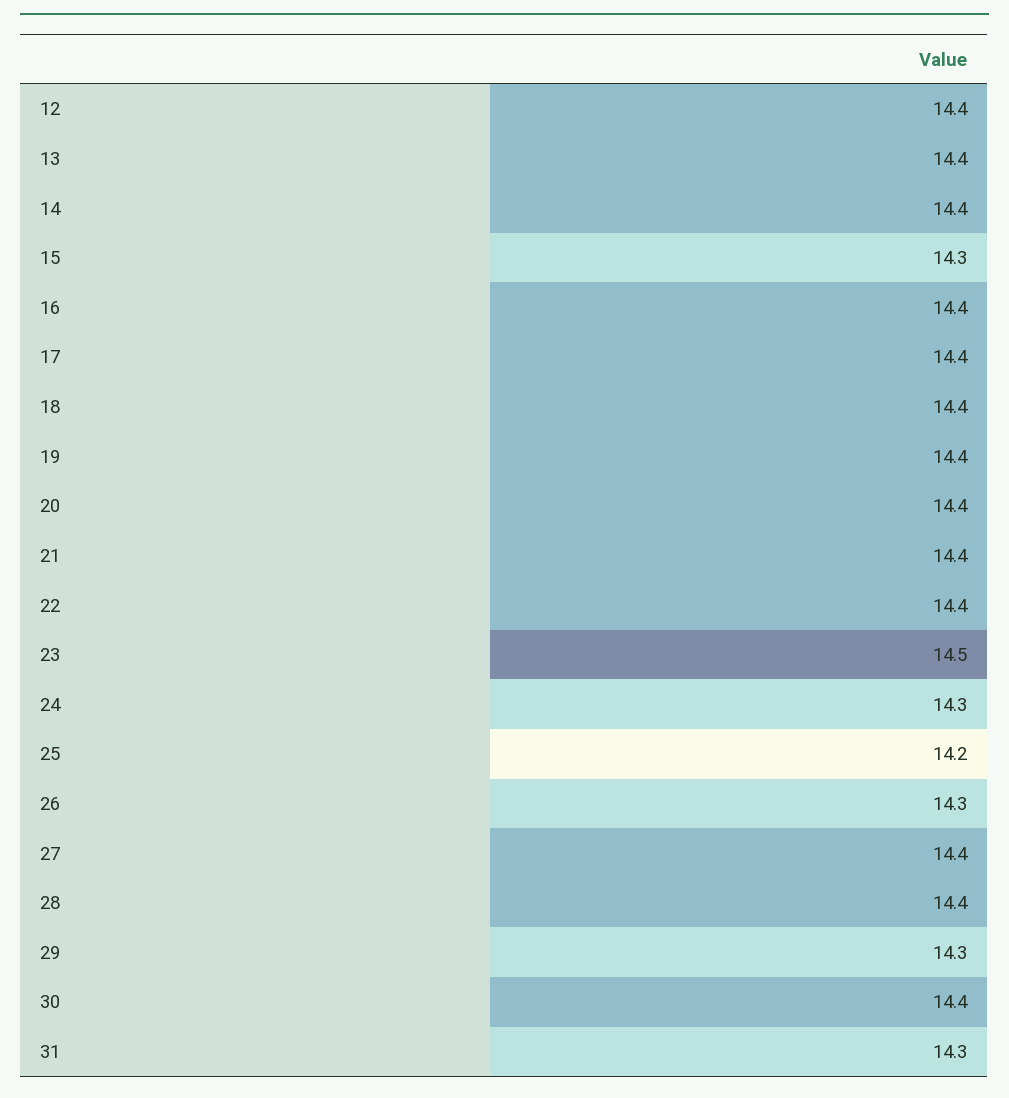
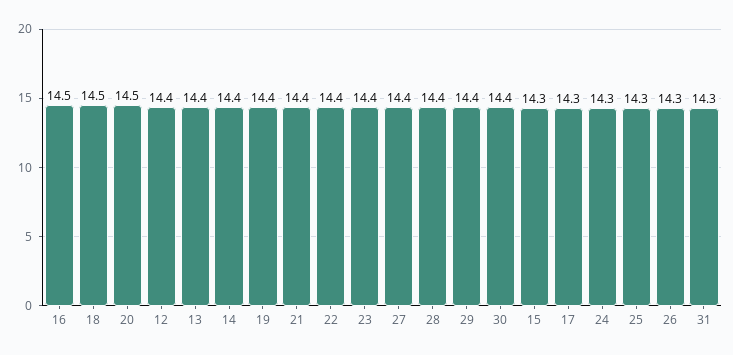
16: 14.4 -> 14.5
17: 14.4 -> 14.3
18: 14.4 -> 14.5
20: 14.4 -> 14.5
23: 14.5 -> 14.4
25: 14.2 -> 14.3
29: 14.3 -> 14.4

